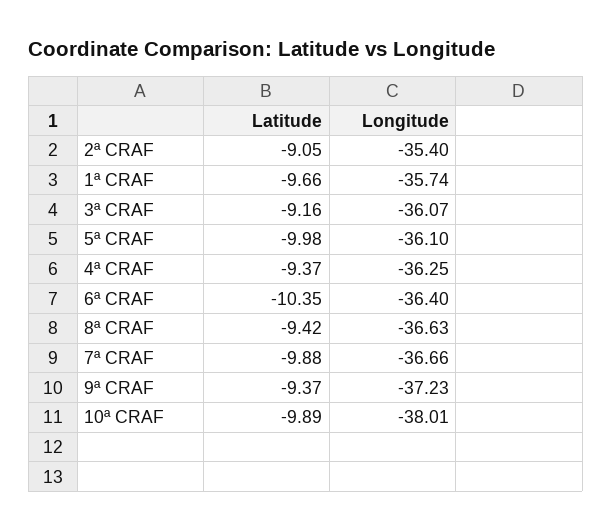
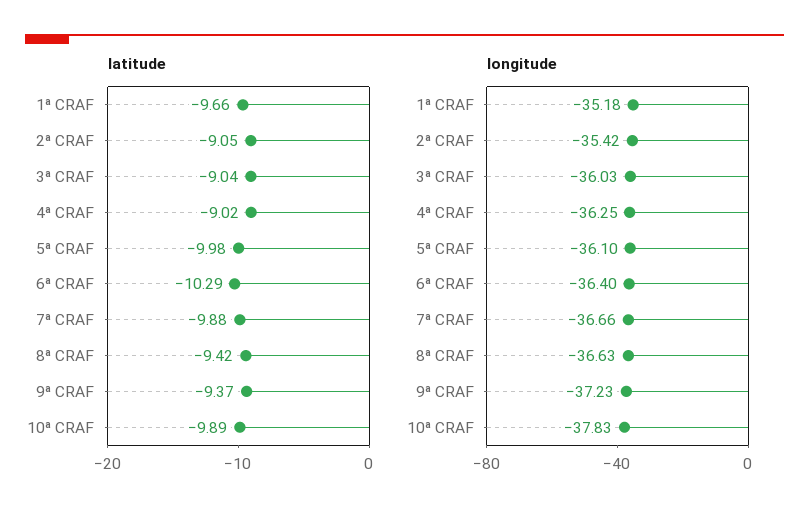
Longitude, 2ª CRAF: -35.4 -> -35.42
Longitude, 1ª CRAF: -35.74 -> -35.18
Latitude, 3ª CRAF: -9.16 -> -9.04
Longitude, 3ª CRAF: -36.07 -> -36.03
Latitude, 4ª CRAF: -9.37 -> -9.02
Latitude, 6ª CRAF: -10.35 -> -10.29
Longitude, 10ª CRAF: -38.01 -> -37.83

